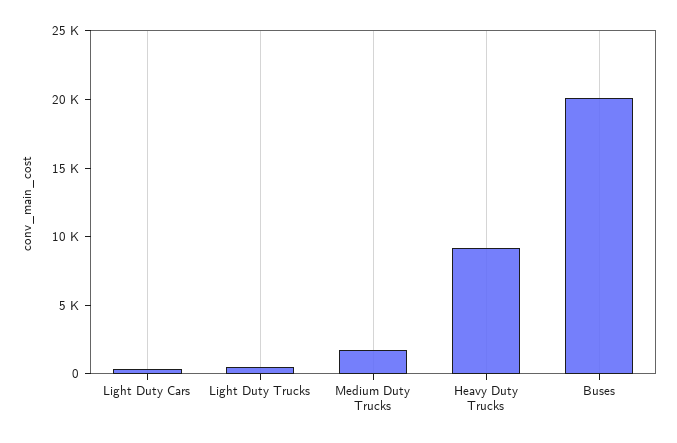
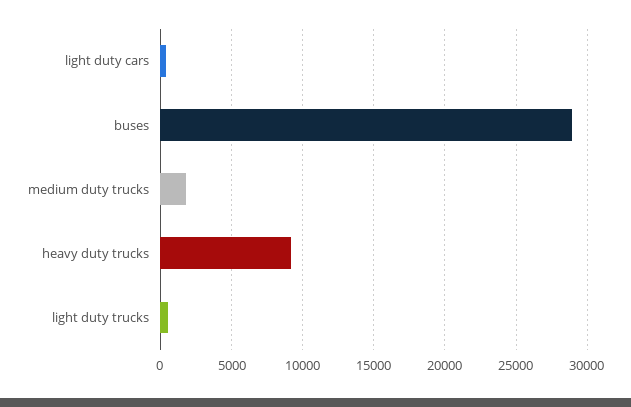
Buses: 20000 -> 29000

